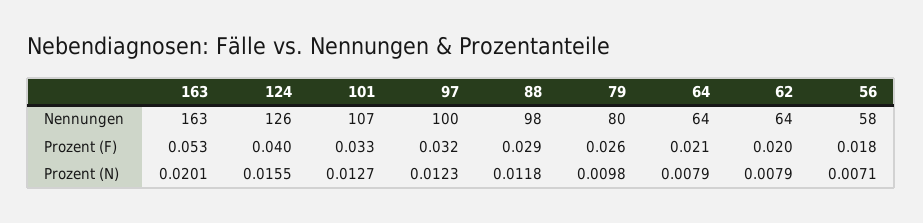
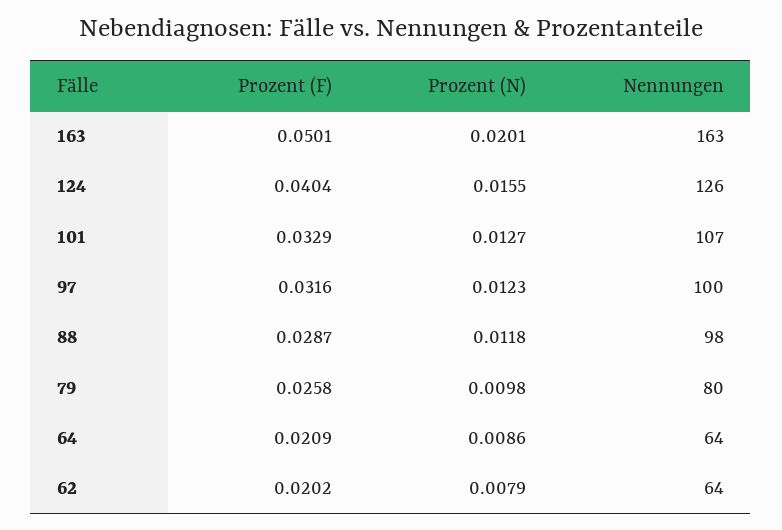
56, Nennungen: 58 -> none
163, Prozent (F): 0.053 -> 0.0501
56, Prozent (F): 0.018 -> none
64, Prozent (N): 0.0079 -> 0.0086
56, Prozent (N): 0.0071 -> none

